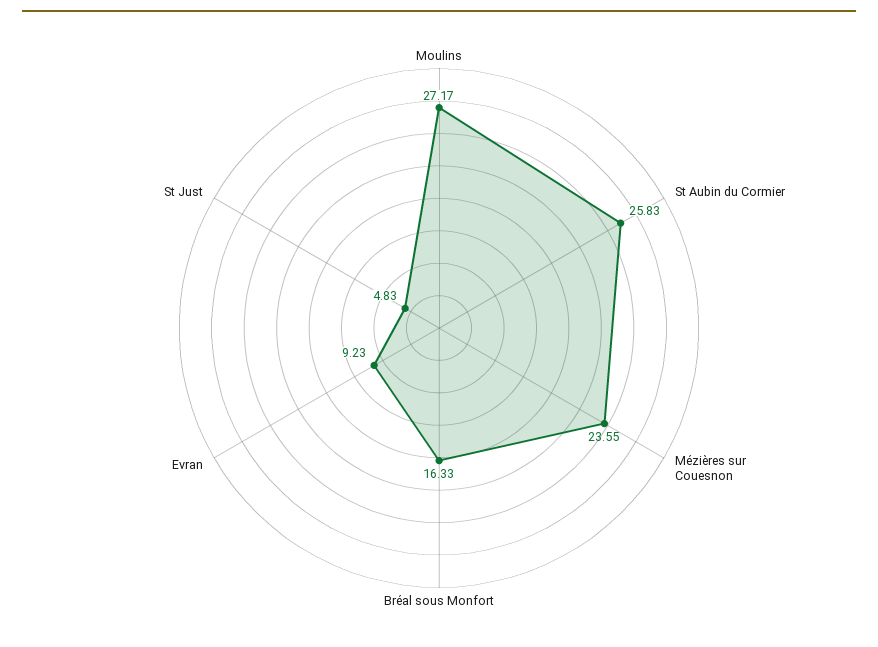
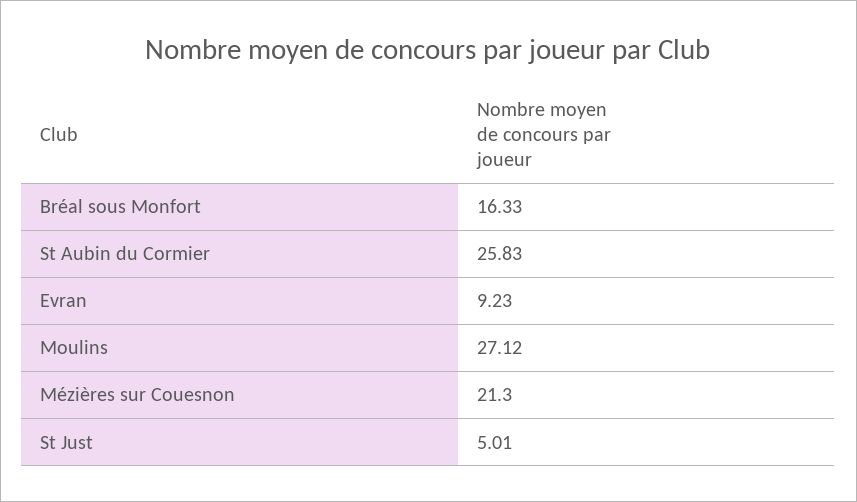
Moulins: 27.17 -> 27.12
Mézières sur Couesnon: 23.55 -> 21.3
St Just: 4.83 -> 5.01

